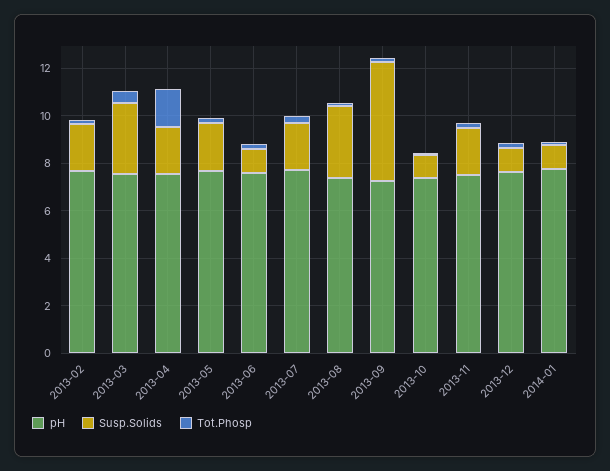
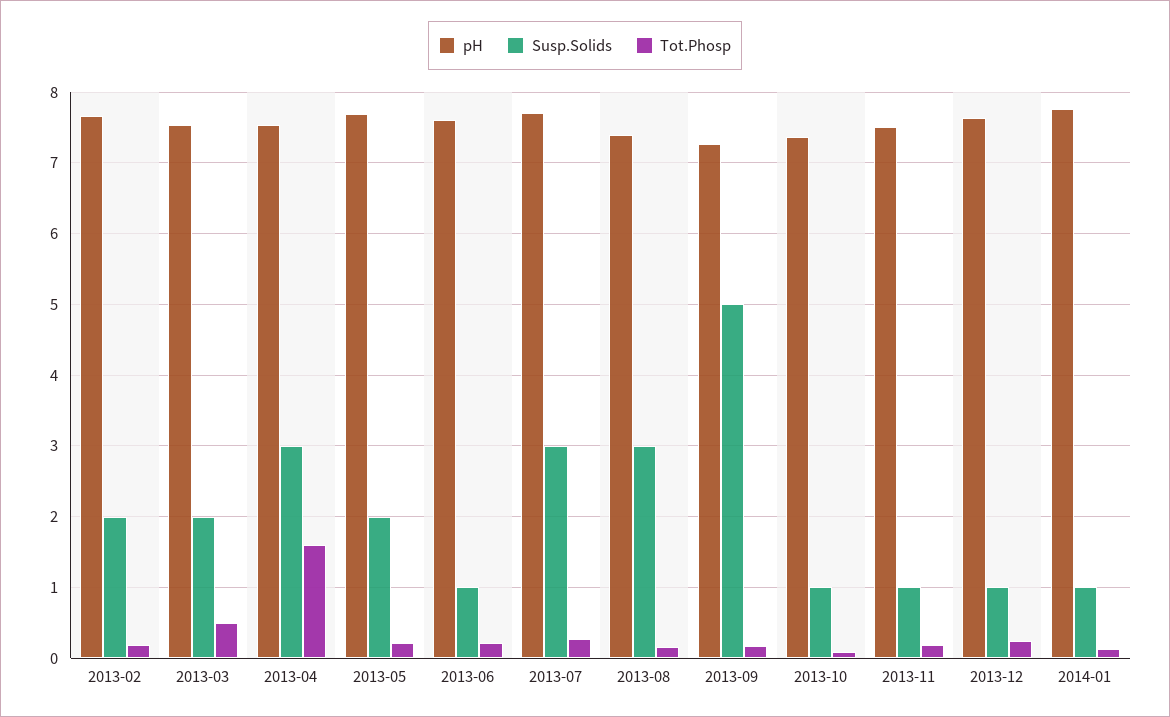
Susp.Solids, 2013-03: 3 -> 2
Susp.Solids, 2013-04: 2 -> 3
Susp.Solids, 2013-07: 2 -> 3
Susp.Solids, 2013-11: 2 -> 1

